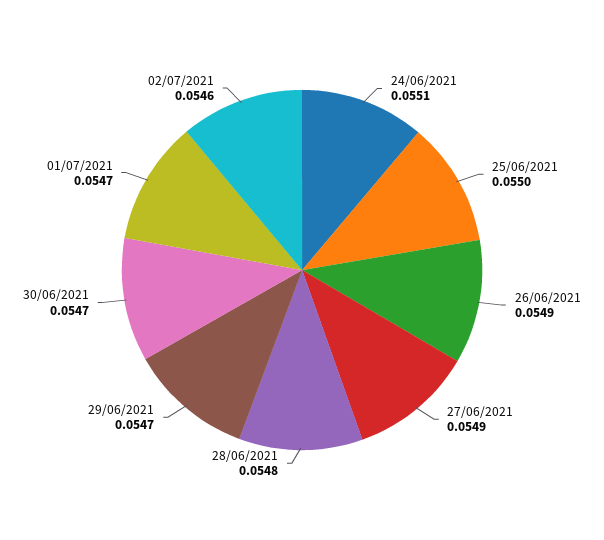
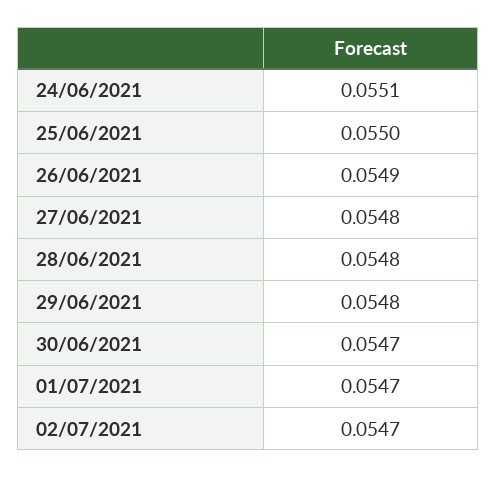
27/06/2021: 0.0549 -> 0.0548
29/06/2021: 0.0547 -> 0.0548
02/07/2021: 0.0546 -> 0.0547

